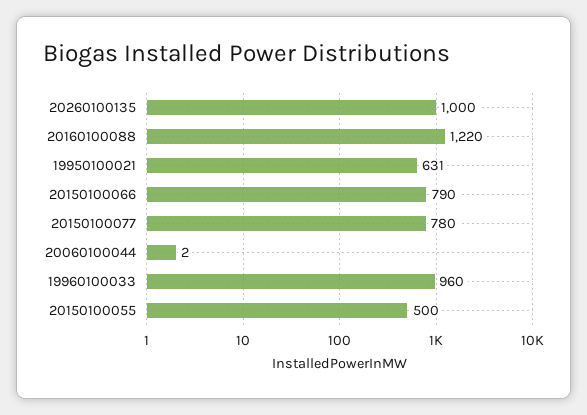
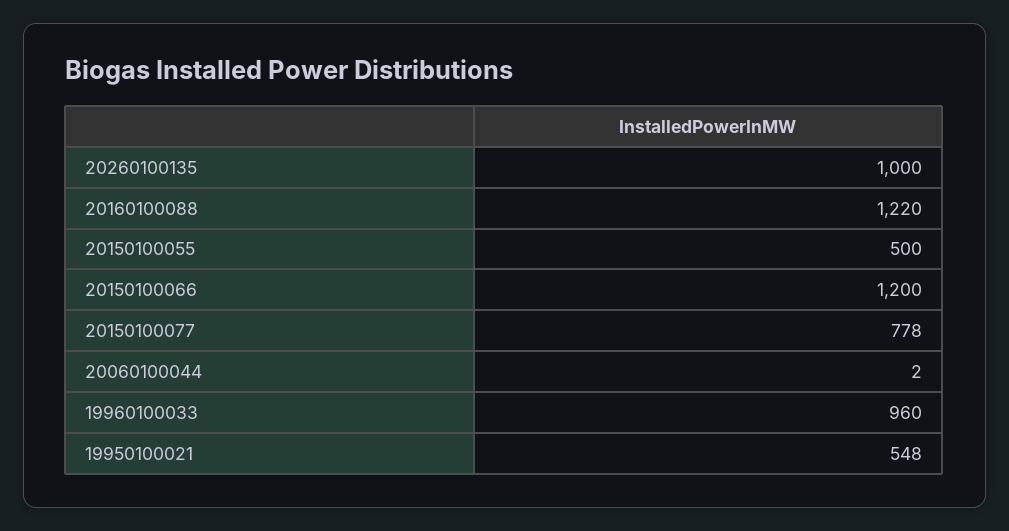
19950100021: 631 -> 548
20150100066: 790 -> 1200
20150100077: 780 -> 778

